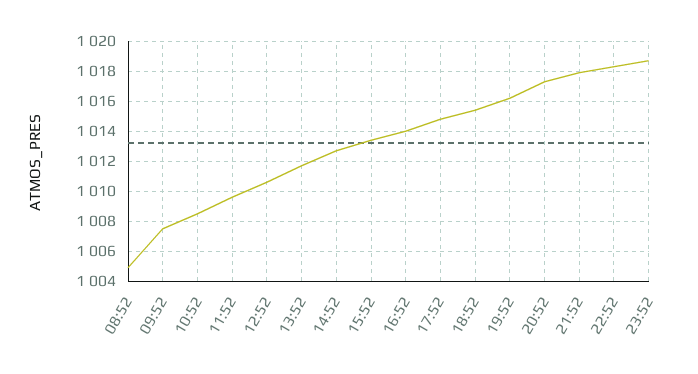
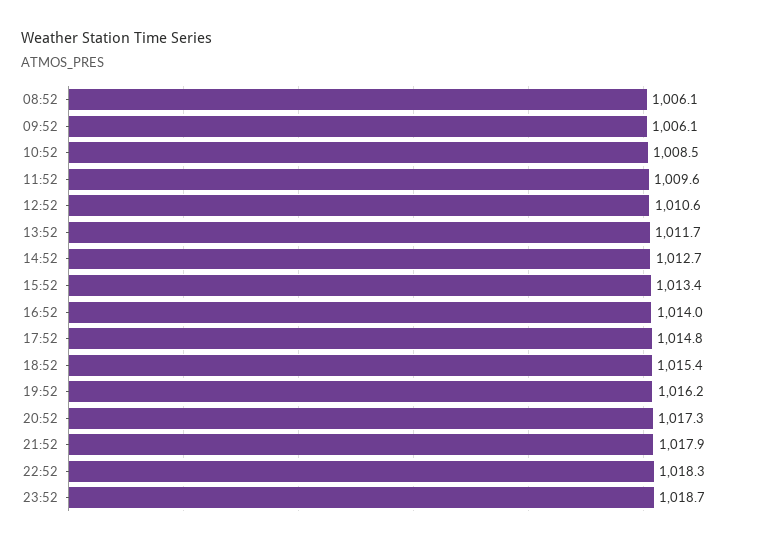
08:52: 1005 -> 1006.1
09:52: 1007.5 -> 1006.1

